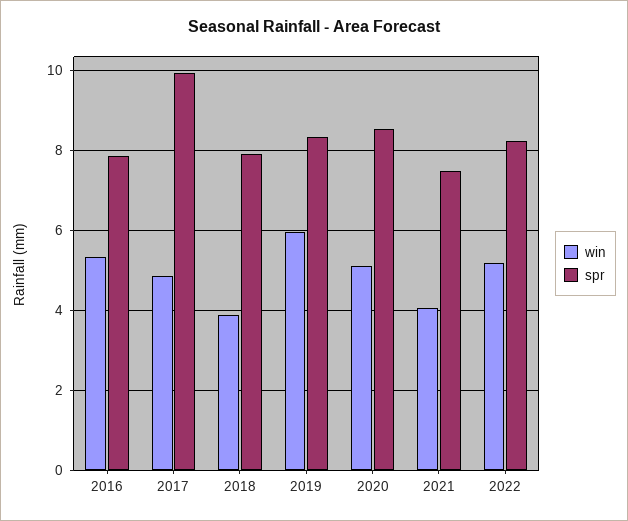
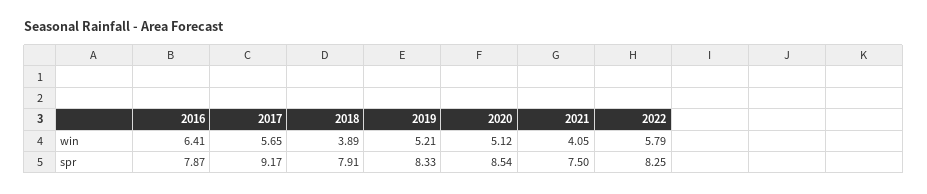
win, 2016: 5.4 -> 6.41
win, 2017: 4.8 -> 5.65
spr, 2017: 10 -> 9.17
win, 2019: 6 -> 5.21
win, 2022: 5.2 -> 5.79

